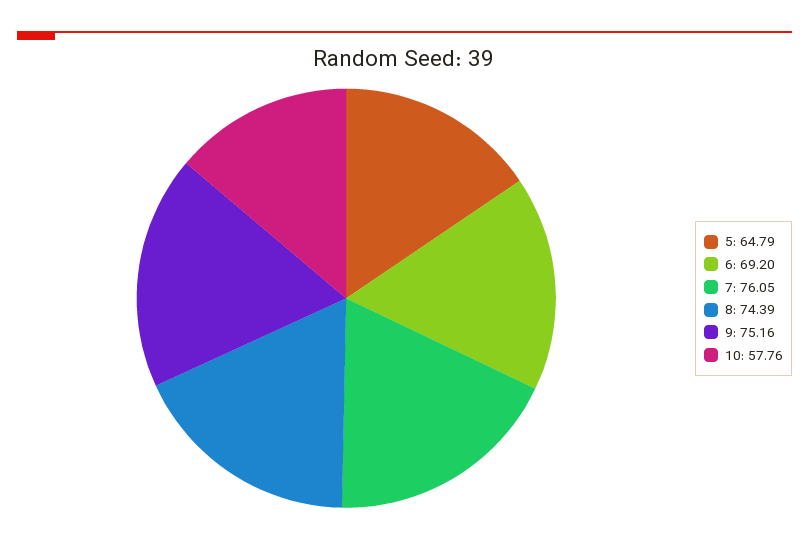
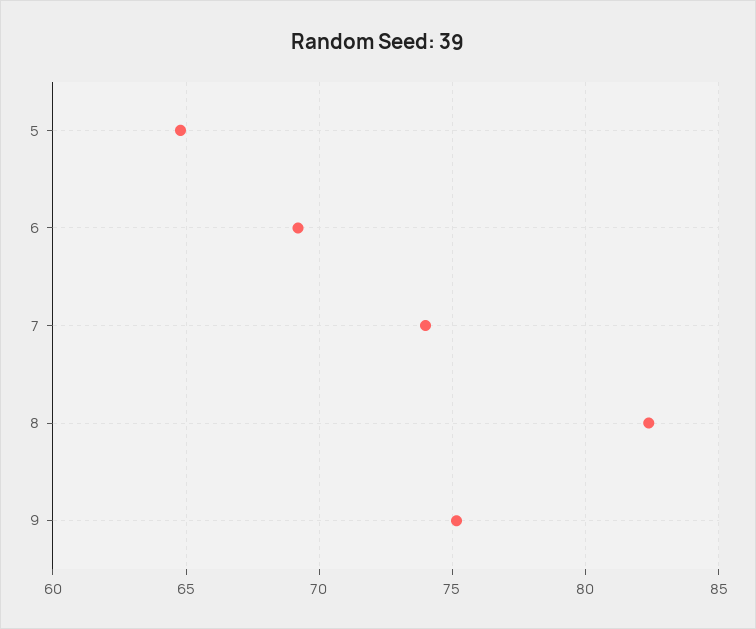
7: 76.05 -> 74
8: 74.39 -> 82.5
10: 57.76 -> none

